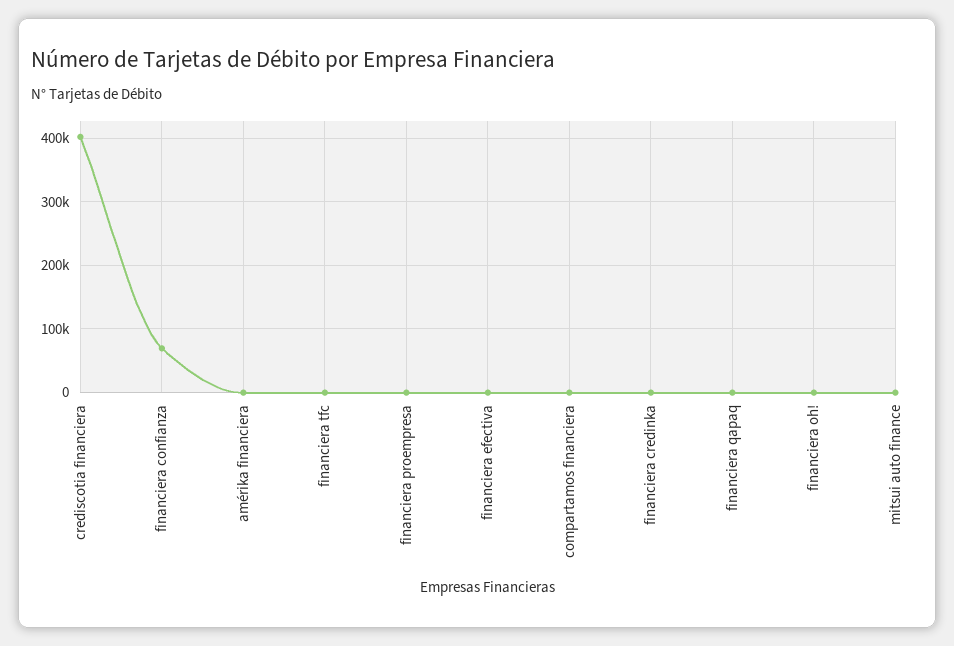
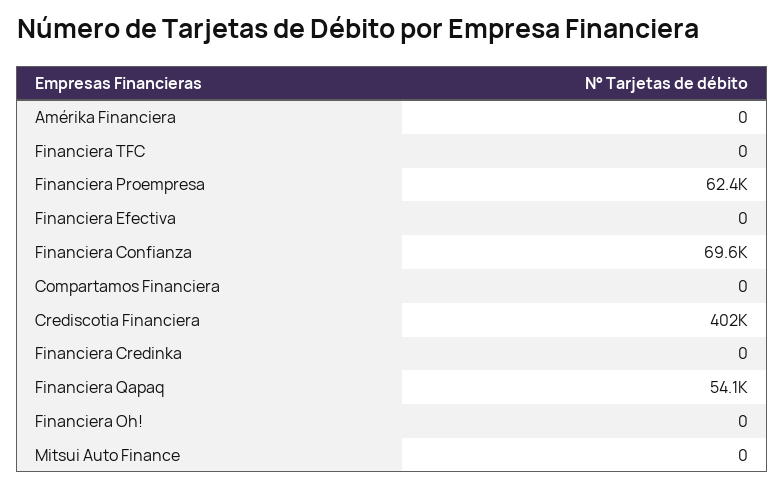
financiera proempresa: 0 -> 62400
financiera qapaq: 0 -> 54100

